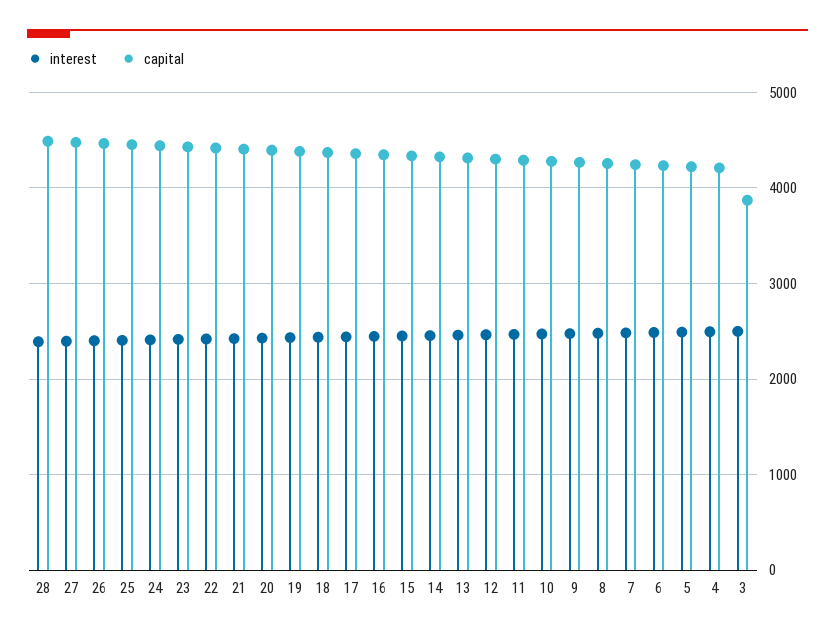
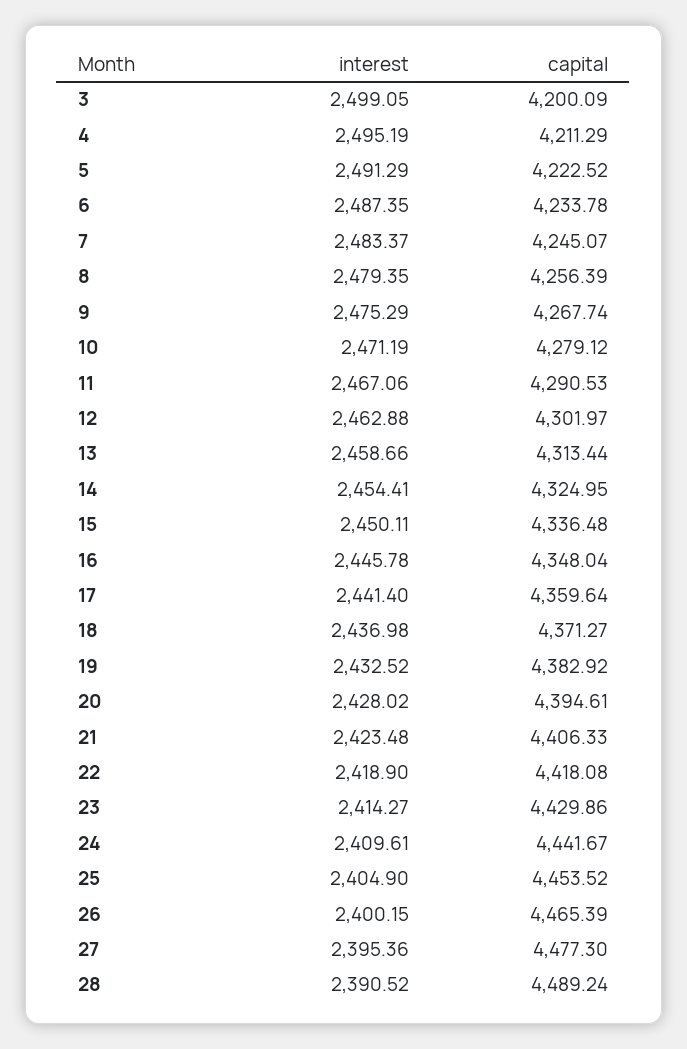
capital, 3: 3900 -> 4200.09

